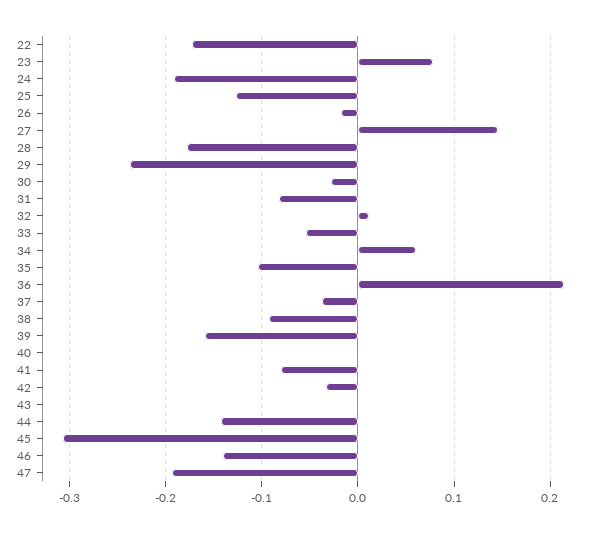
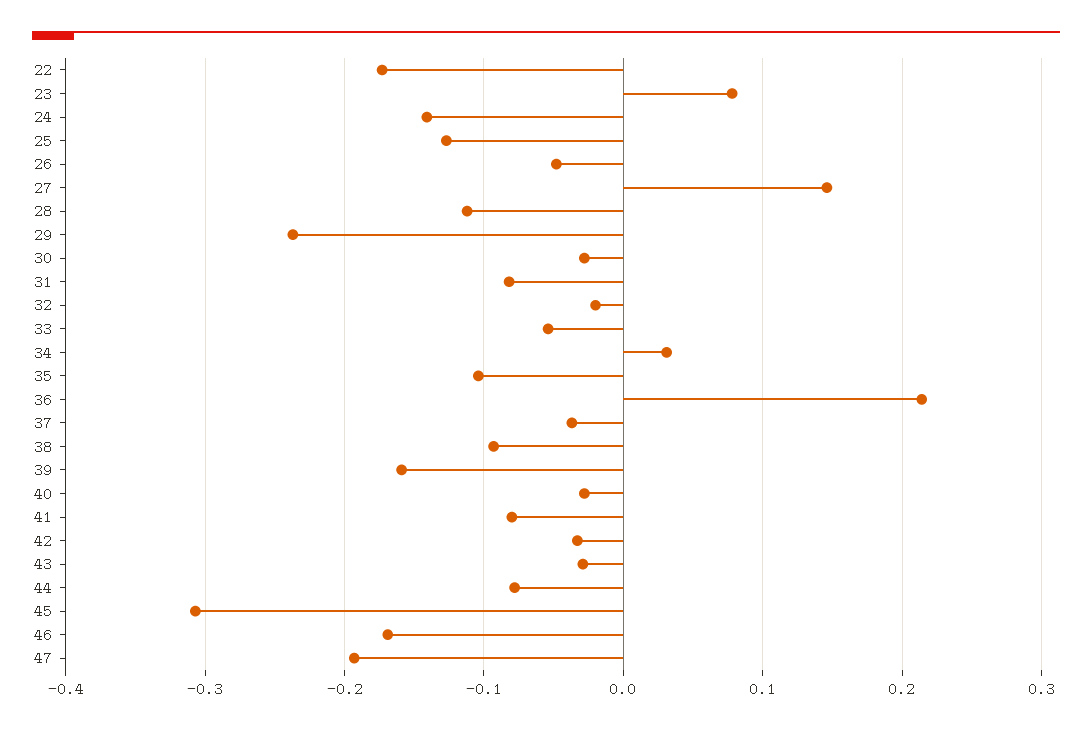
24: -0.19 -> -0.14
26: -0.02 -> -0.05
28: -0.18 -> -0.11
32: 0.01 -> -0.02
34: 0.06 -> 0.03
40: 0 -> -0.03
43: 0 -> -0.03
44: -0.14 -> -0.08
46: -0.14 -> -0.17

